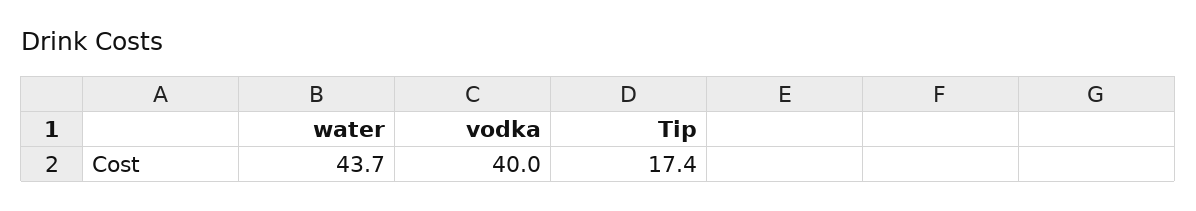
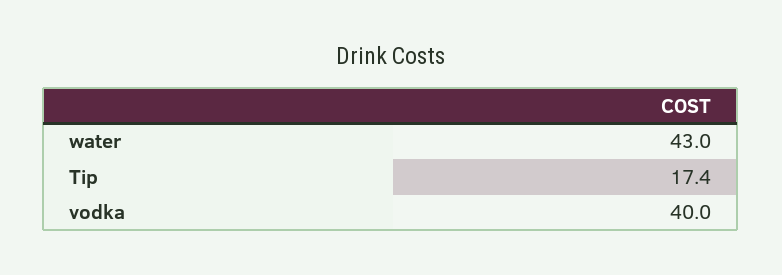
water: 43.7 -> 43

